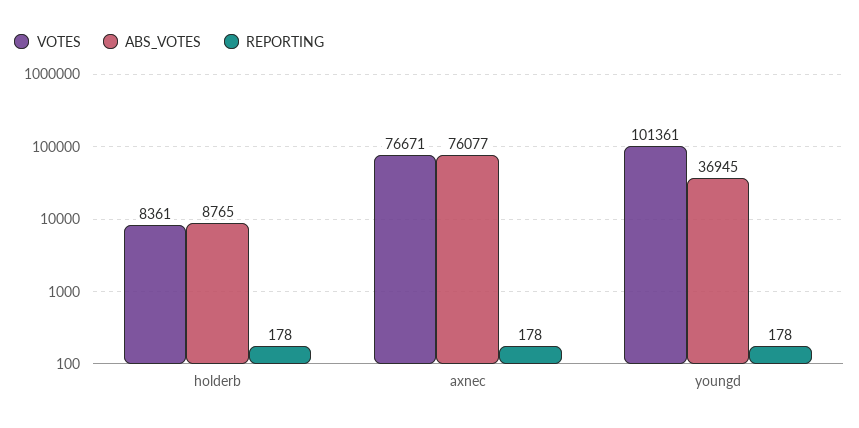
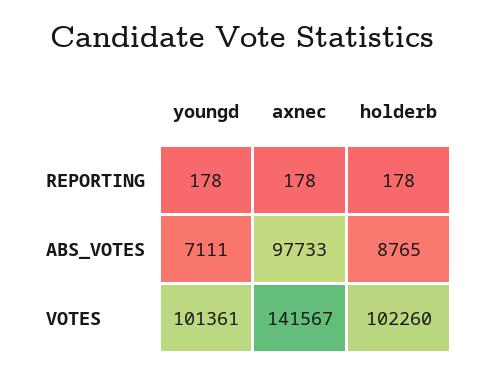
VOTES, holderb: 8361 -> 102260
VOTES, axnec: 76671 -> 141567
ABS_VOTES, axnec: 76077 -> 97733
ABS_VOTES, youngd: 36945 -> 7111

